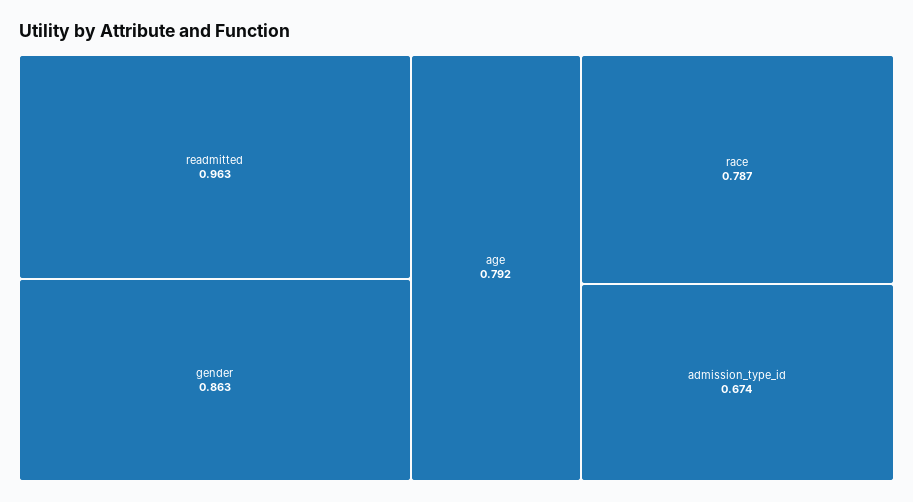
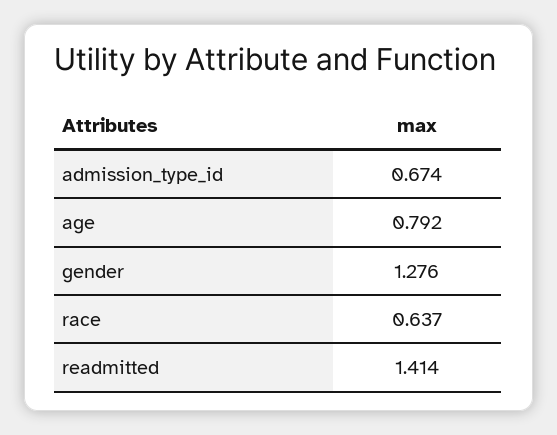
readmitted: 0.963 -> 1.414
gender: 0.863 -> 1.276
race: 0.787 -> 0.637

